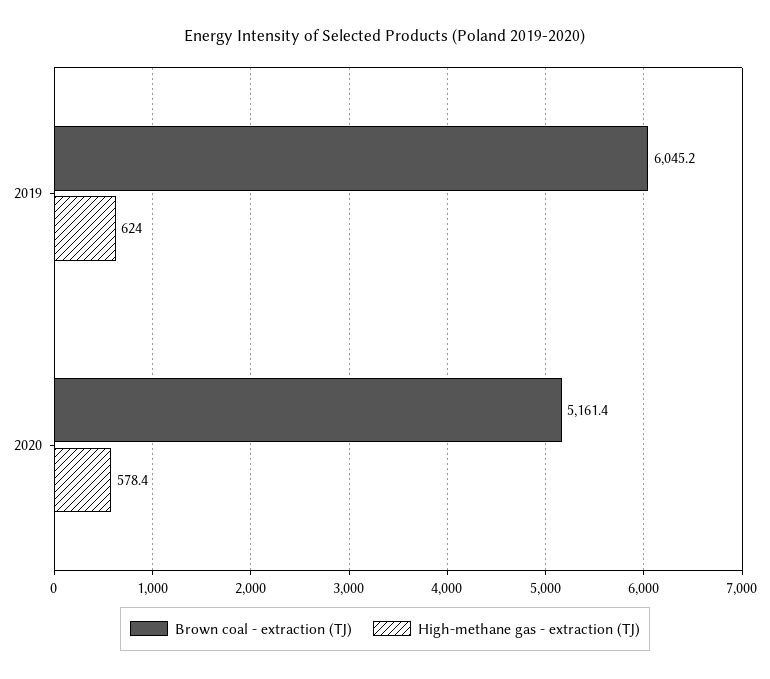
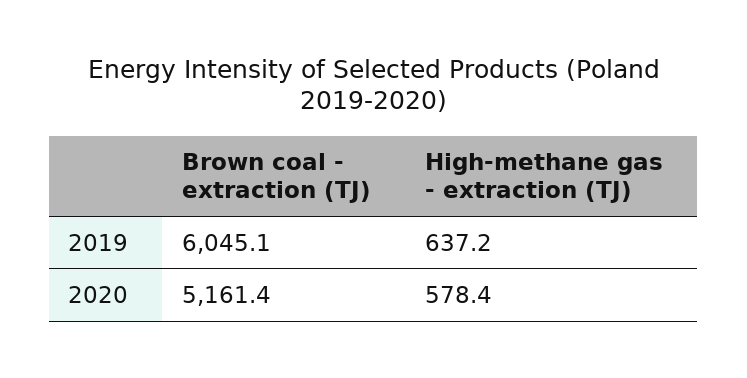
Brown coal - extraction (TJ), 2019: 6045.2 -> 6045.1
High-methane gas - extraction (TJ), 2019: 624 -> 637.2

